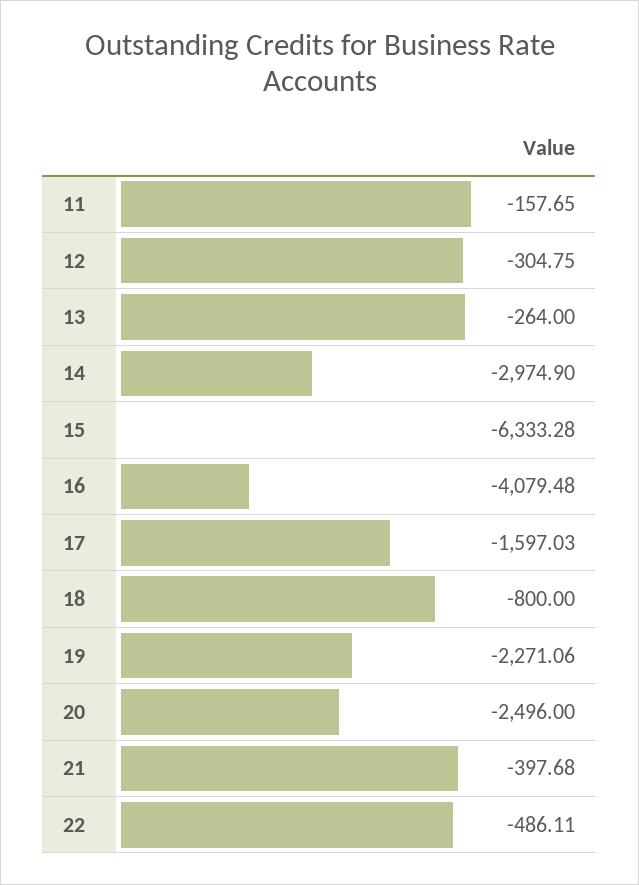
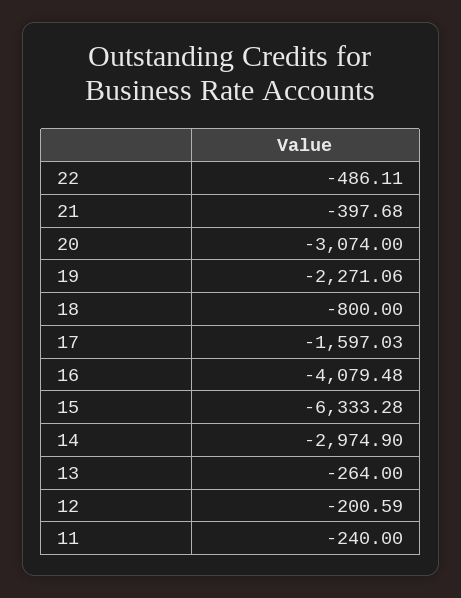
11: -157.65 -> -240
12: -304.75 -> -200.59
20: -2496 -> -3074

